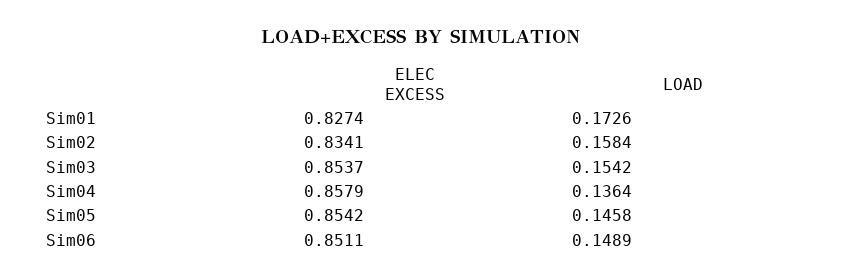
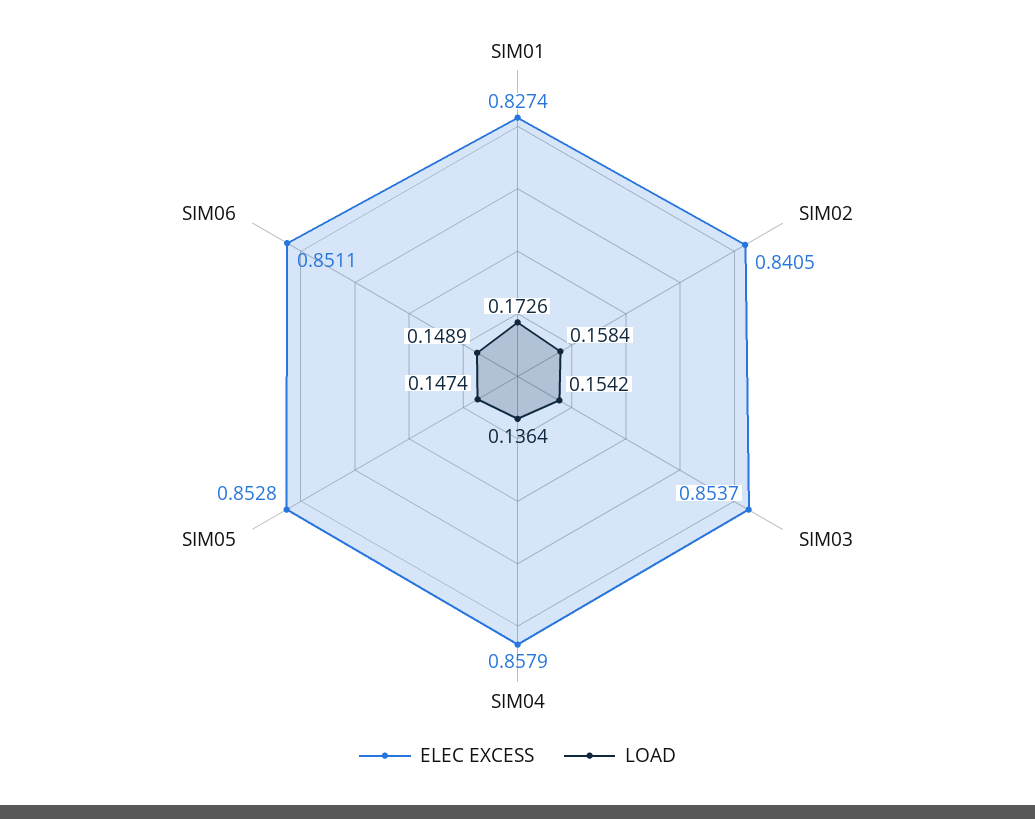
ELEC EXCESS, Sim02: 0.8341 -> 0.8405
ELEC EXCESS, Sim05: 0.8542 -> 0.8528
LOAD, Sim05: 0.1458 -> 0.1474

